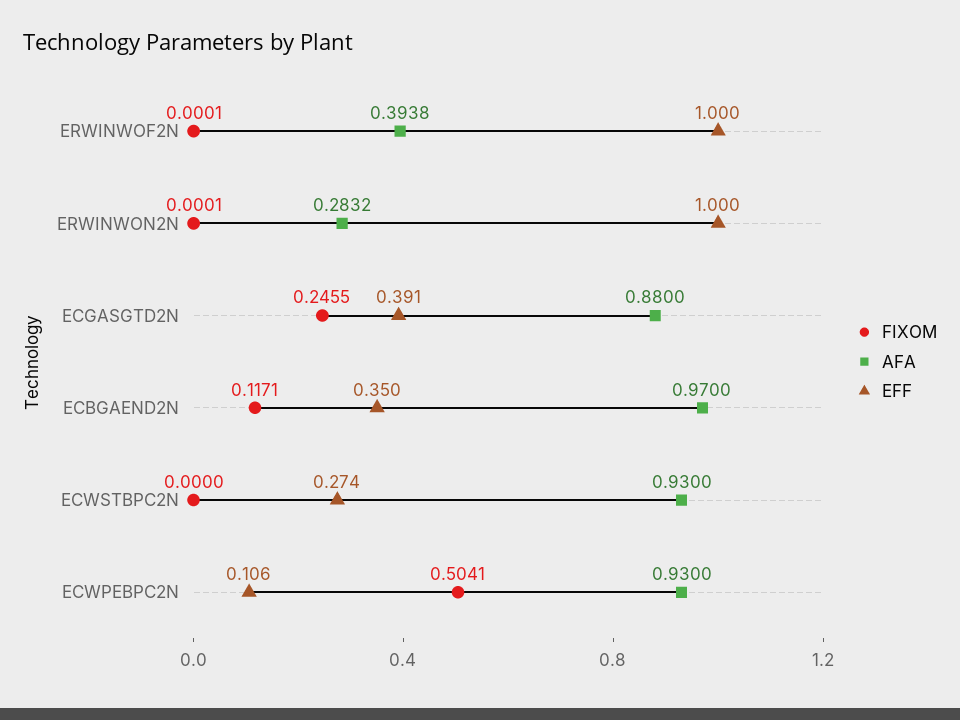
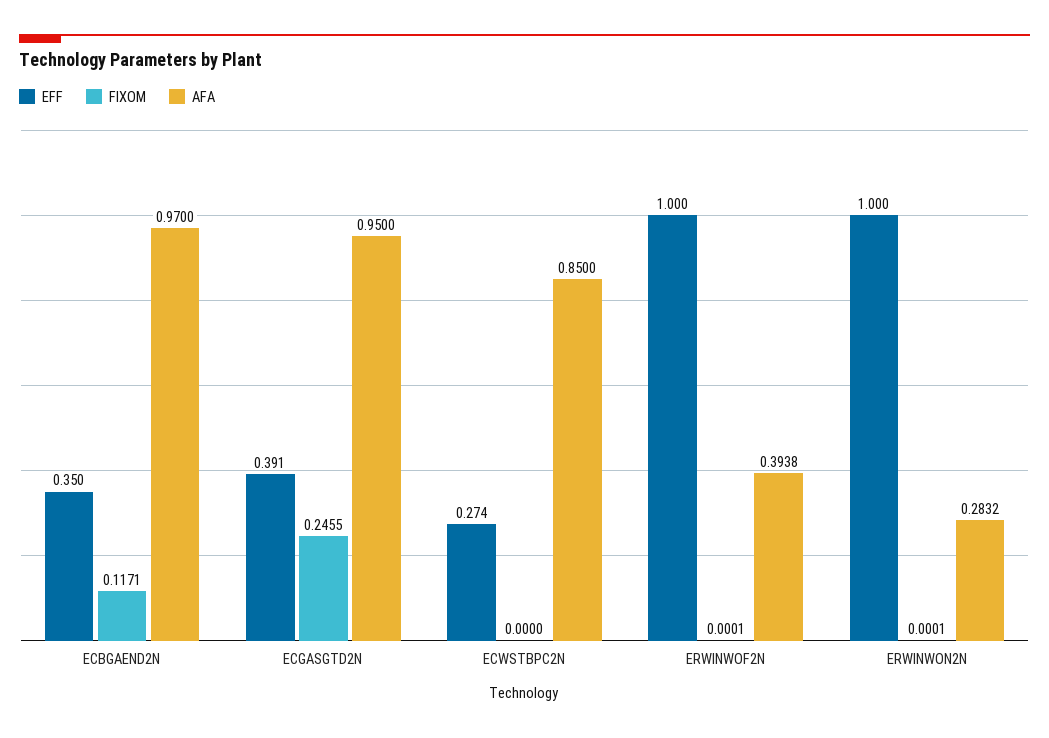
AFA, ECGASGTD2N: 0.88 -> 0.95
AFA, ECWSTBPC2N: 0.93 -> 0.85
FIXOM, ECWPEBPC2N: 0.5041 -> none
AFA, ECWPEBPC2N: 0.93 -> none
EFF, ECWPEBPC2N: 0.106 -> none

